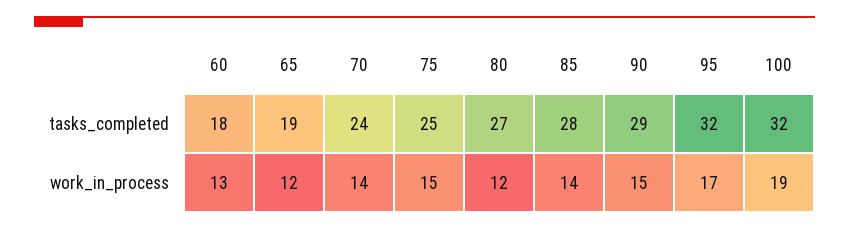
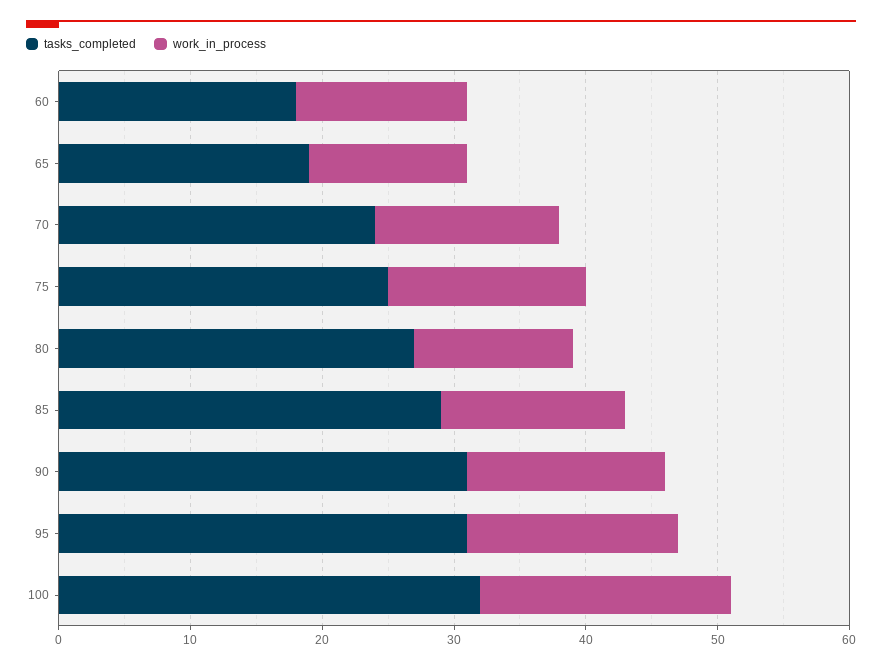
tasks_completed, 85: 28 -> 29
tasks_completed, 90: 29 -> 31
tasks_completed, 95: 32 -> 31
work_in_process, 95: 17 -> 16

